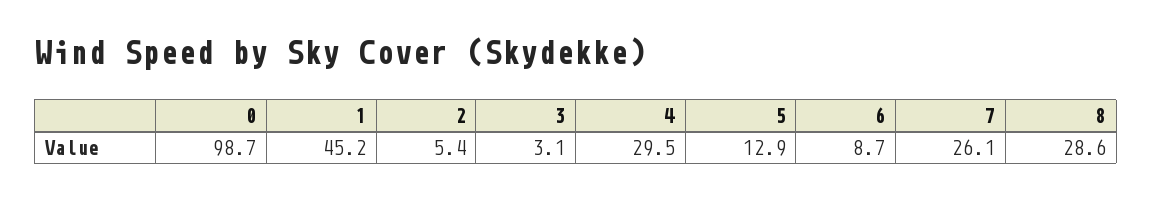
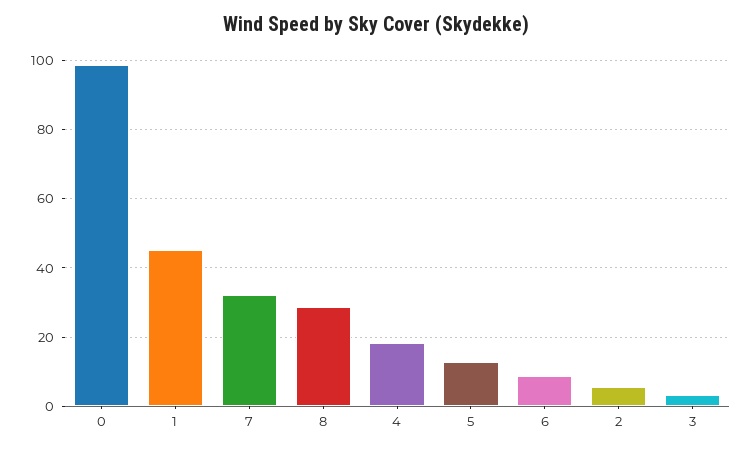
4: 29.5 -> 18
7: 26.1 -> 32

